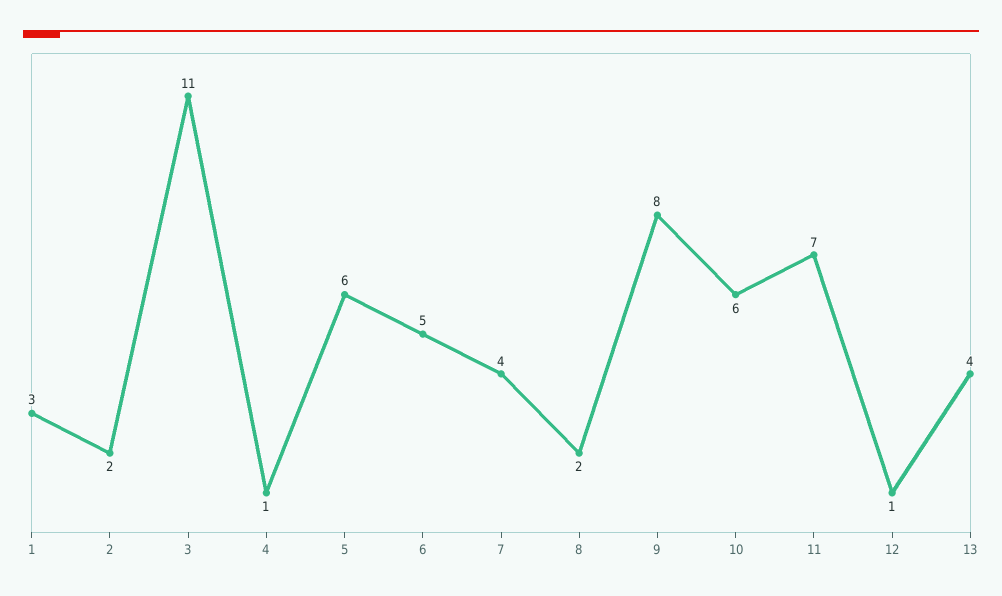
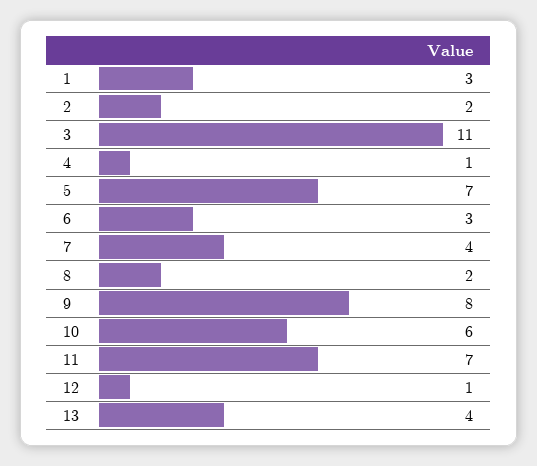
5: 6 -> 7
6: 5 -> 3

